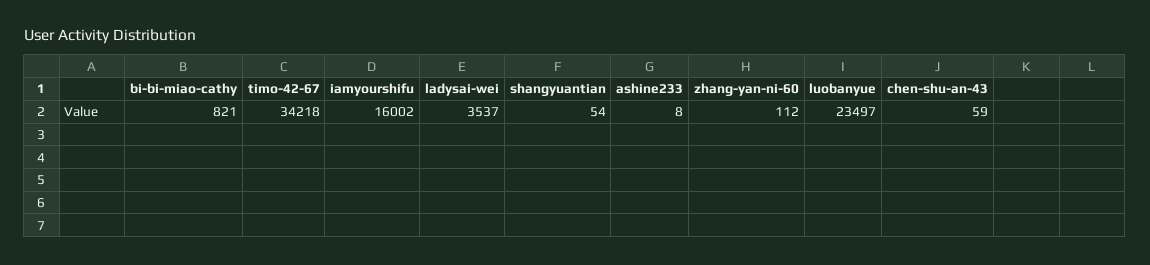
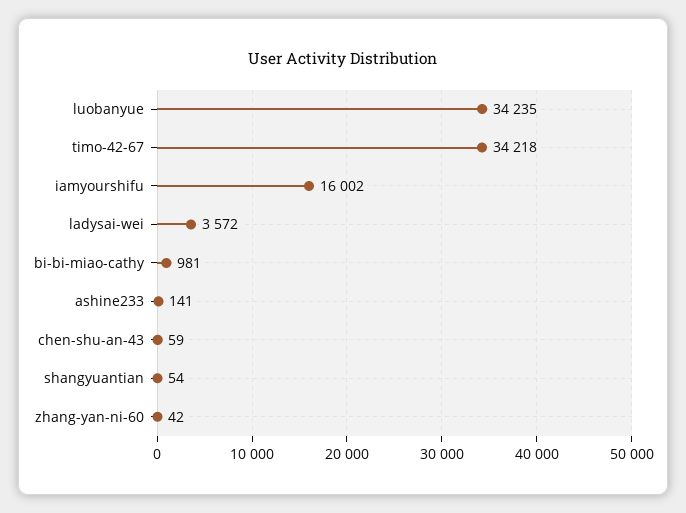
bi-bi-miao-cathy: 821 -> 981
ladysai-wei: 3537 -> 3572
ashine233: 8 -> 141
zhang-yan-ni-60: 112 -> 42
luobanyue: 23497 -> 34235

